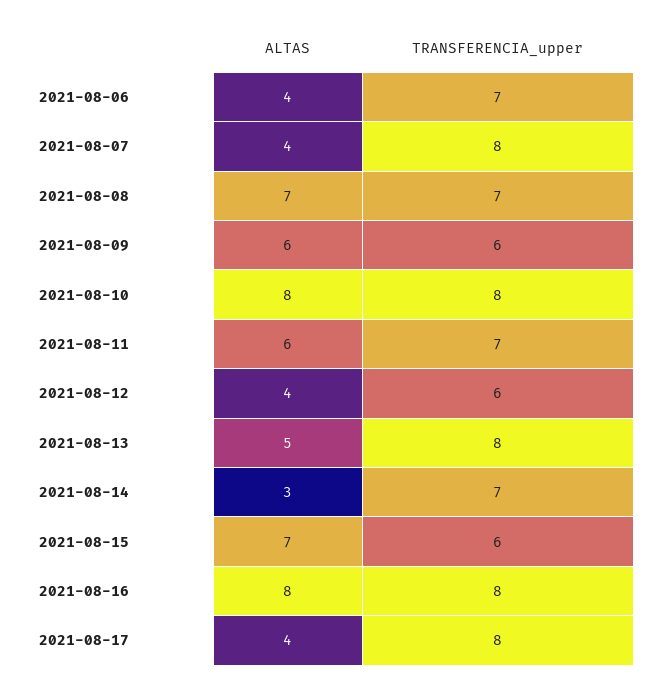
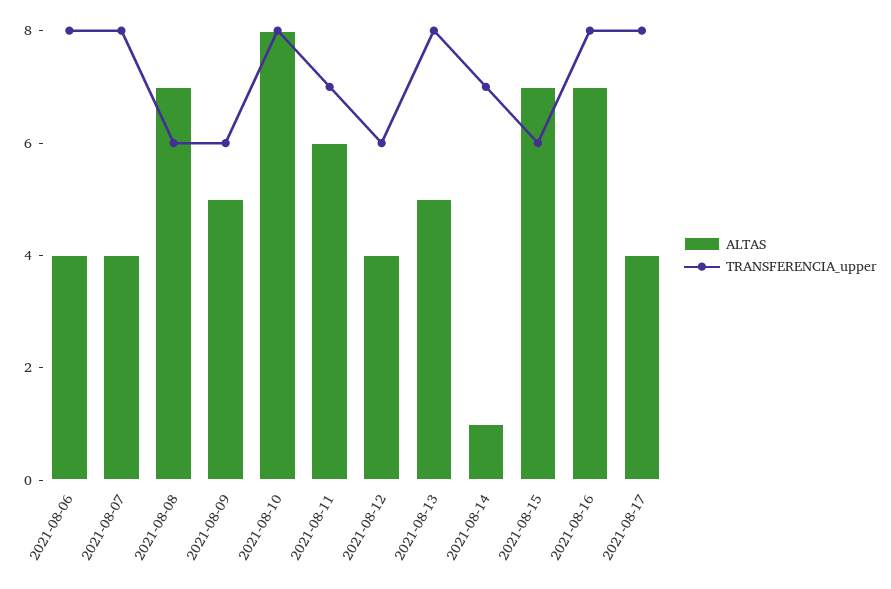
TRANSFERENCIA_upper, 2021-08-06: 7 -> 8
TRANSFERENCIA_upper, 2021-08-08: 7 -> 6
ALTAS, 2021-08-09: 6 -> 5
ALTAS, 2021-08-14: 3 -> 1
ALTAS, 2021-08-16: 8 -> 7

